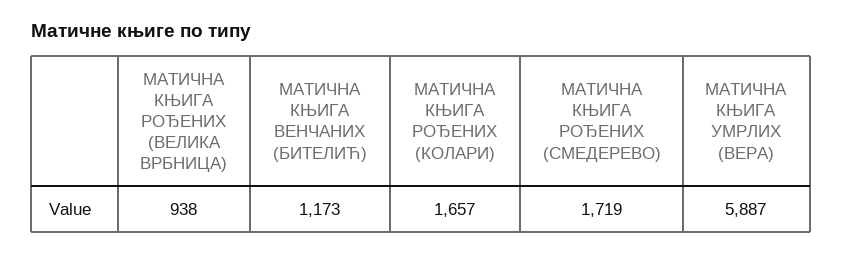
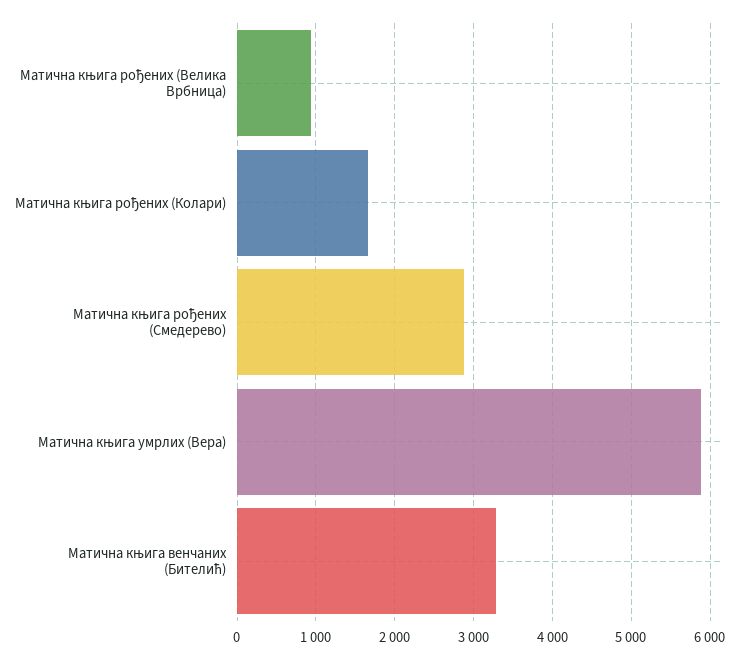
МАТИЧНА КЊИГА ВЕНЧАНИХ (БИТЕЛИЋ): 1173 -> 3300
МАТИЧНА КЊИГА РОЂЕНИХ (СМЕДЕРЕВО): 1719 -> 2900

